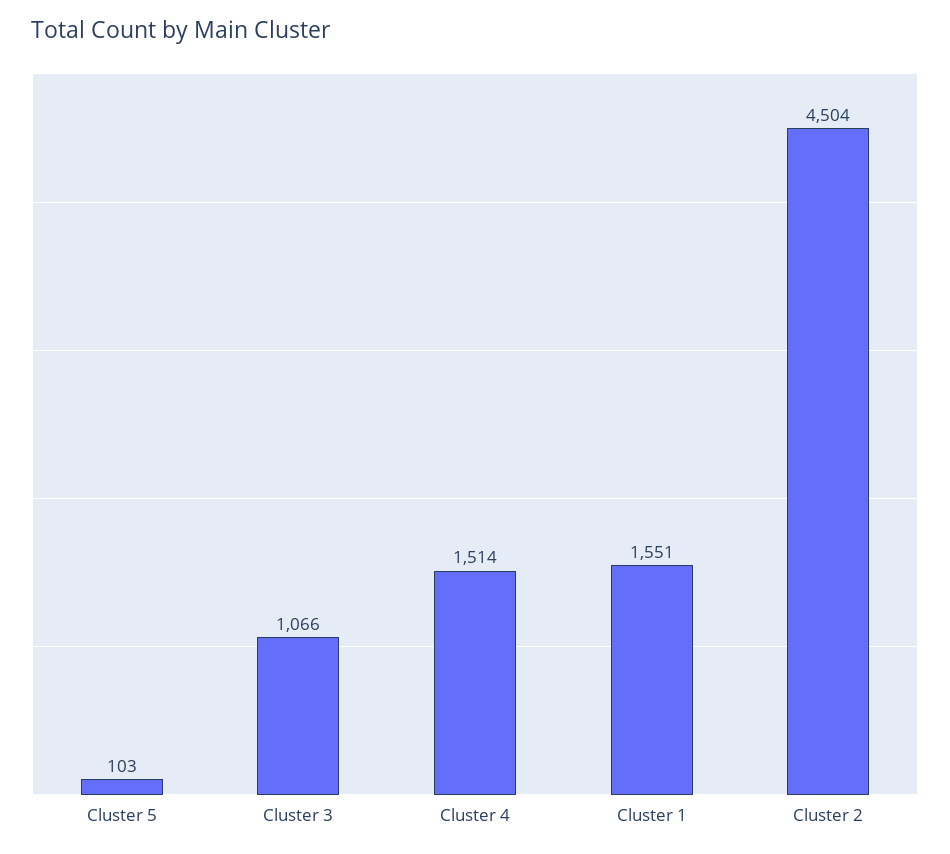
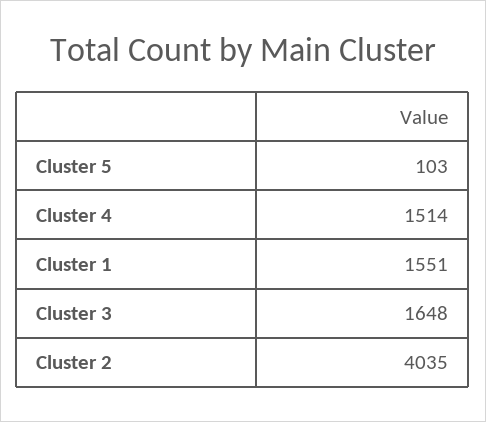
Cluster 3: 1066 -> 1648
Cluster 2: 4504 -> 4035

